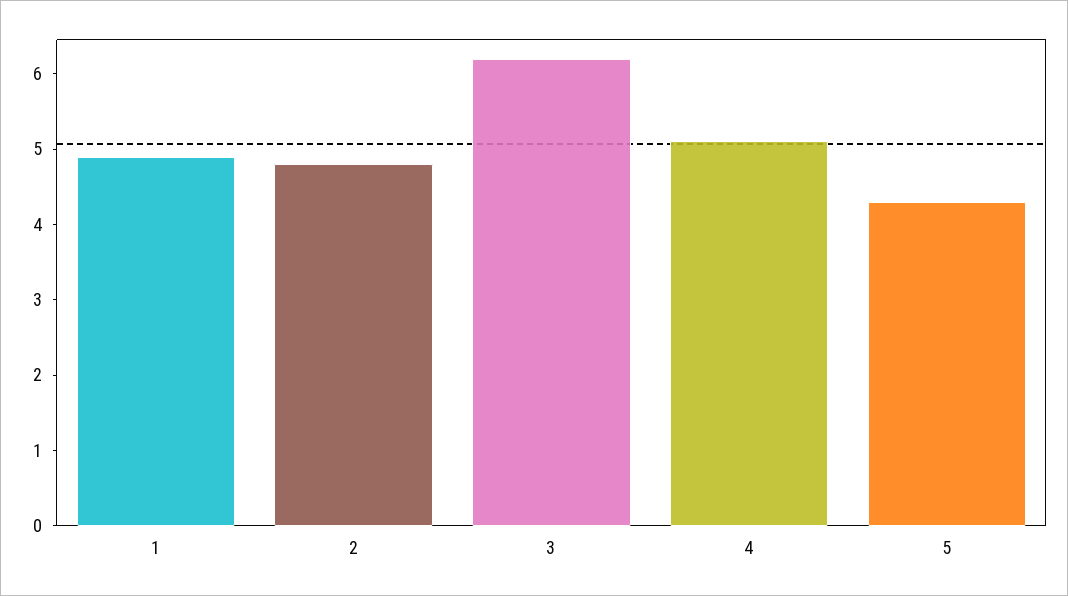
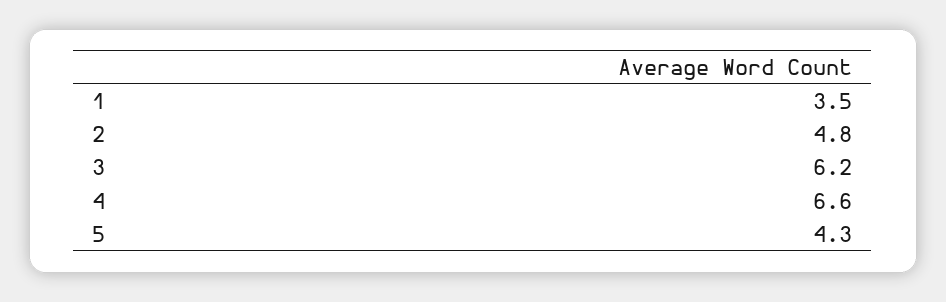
1: 5 -> 3.5
4: 5 -> 6.6

